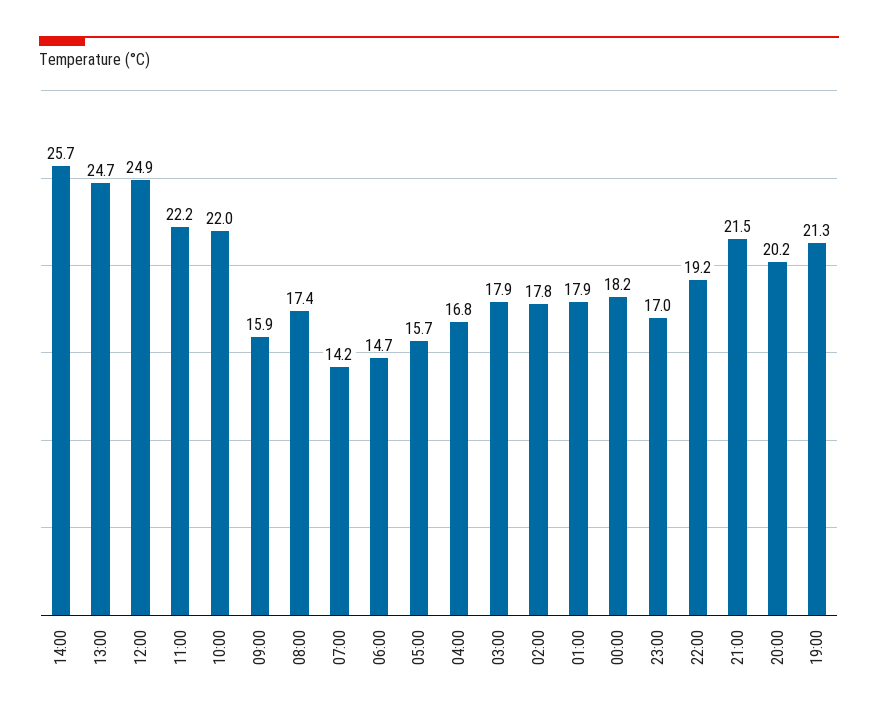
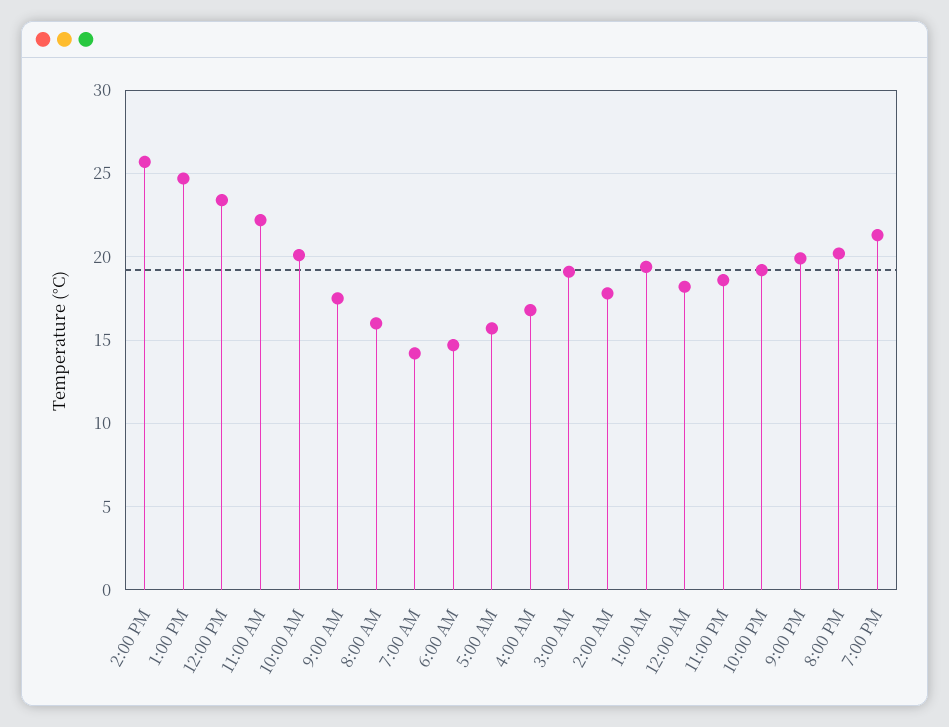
12:00: 24.9 -> 23.5
10:00: 22 -> 20
09:00: 15.9 -> 17.5
08:00: 17.4 -> 16
03:00: 17.9 -> 19
01:00: 17.9 -> 19.5
23:00: 17 -> 18.5
21:00: 21.5 -> 20

